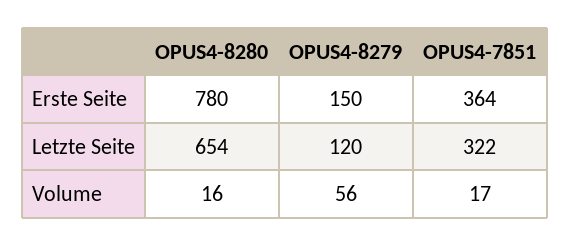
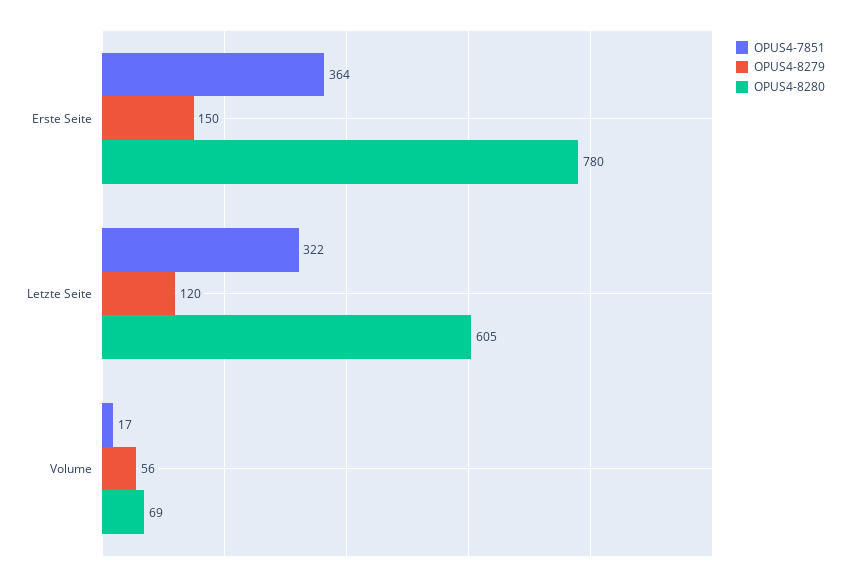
OPUS4-8280, Letzte Seite: 654 -> 605
OPUS4-8280, Volume: 16 -> 69

